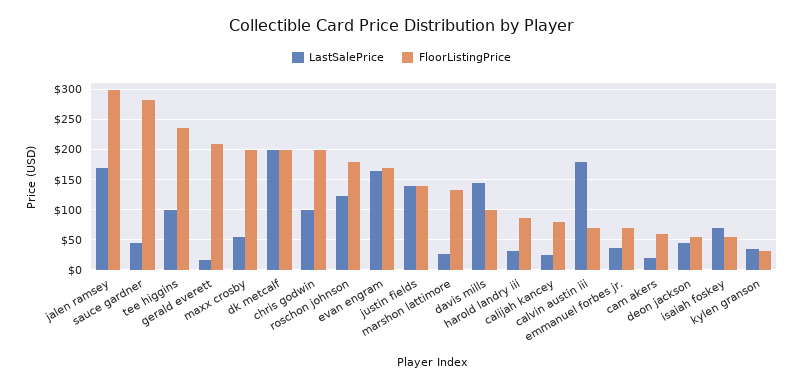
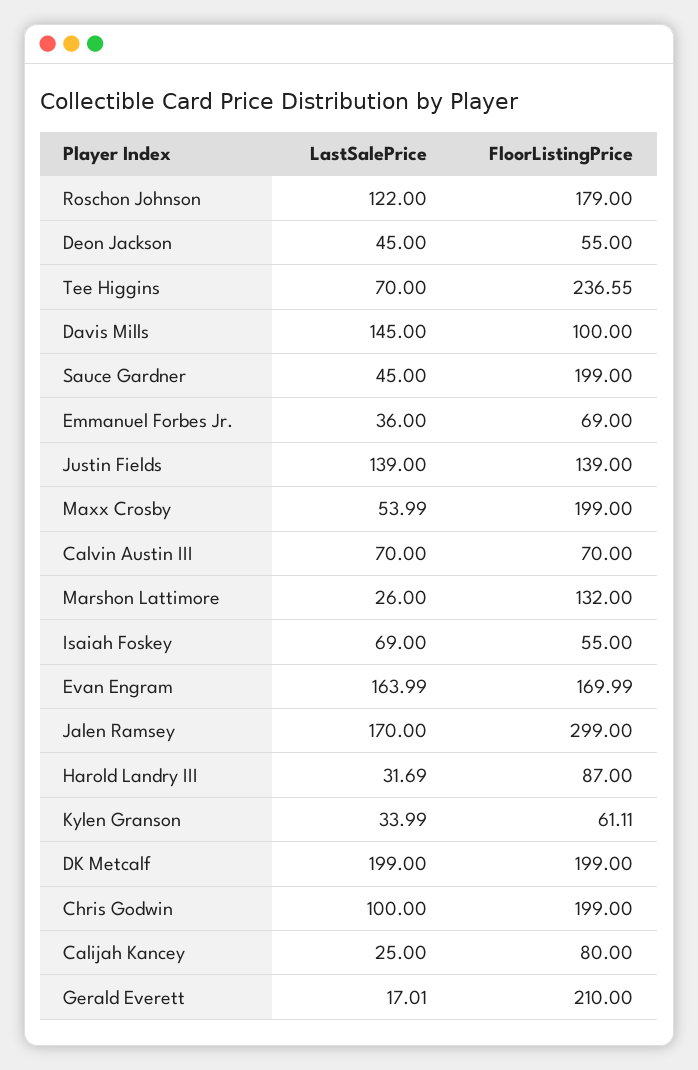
FloorListingPrice, sauce gardner: 280 -> 199
LastSalePrice, tee higgins: 100 -> 70
LastSalePrice, calvin austin iii: 180 -> 70
LastSalePrice, cam akers: 20 -> none
FloorListingPrice, cam akers: 60 -> none
FloorListingPrice, kylen granson: 30 -> 61.11

